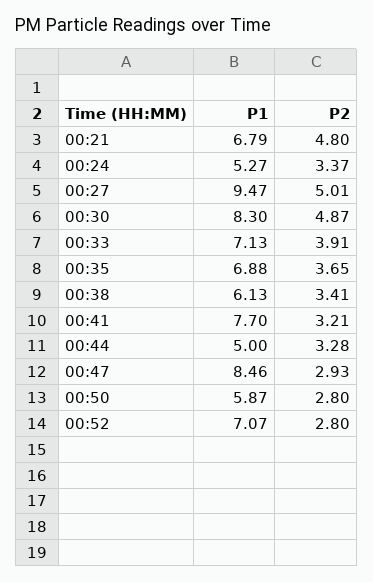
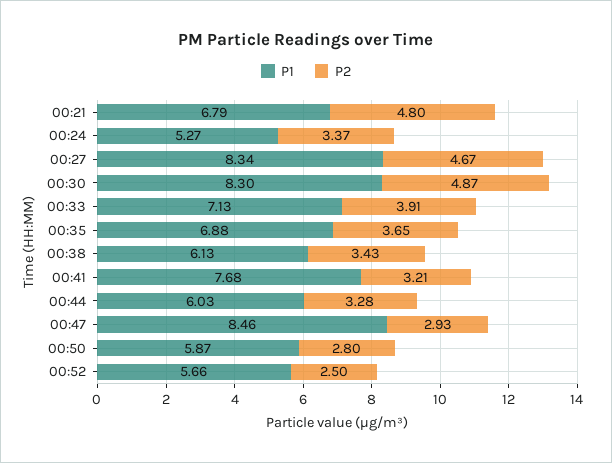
P1, 00:27: 9.47 -> 8.34
P2, 00:27: 5.01 -> 4.67
P2, 00:38: 3.41 -> 3.43
P1, 00:41: 7.7 -> 7.68
P1, 00:44: 5 -> 6.03
P1, 00:52: 7.07 -> 5.66
P2, 00:52: 2.8 -> 2.5

